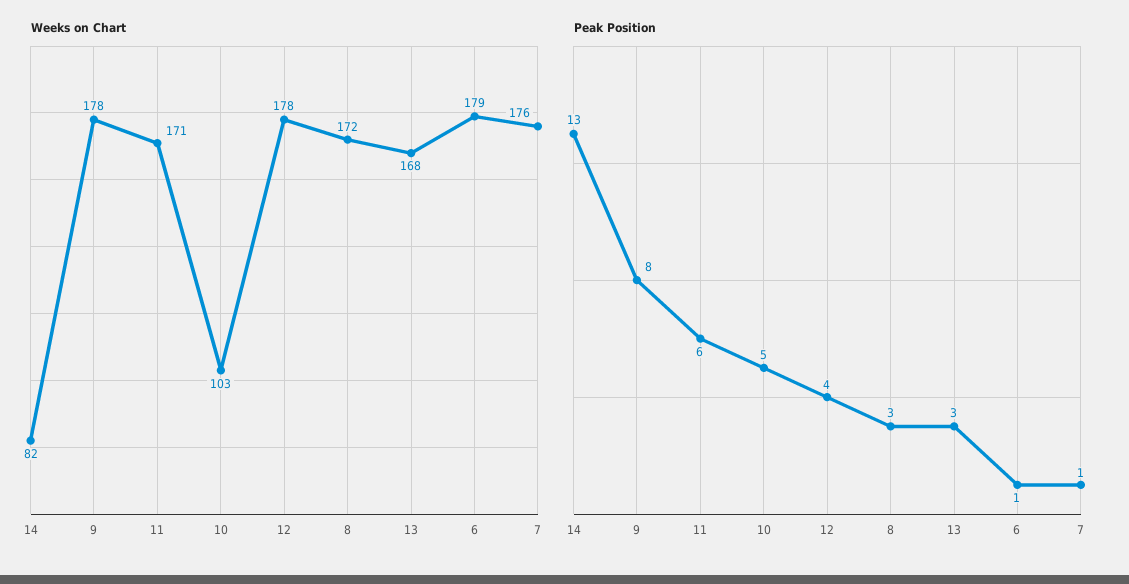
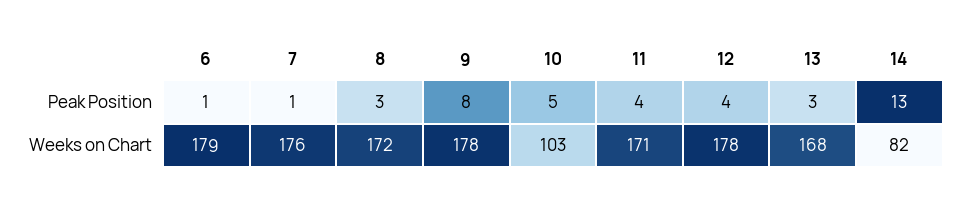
Peak Position, 11: 6 -> 4

